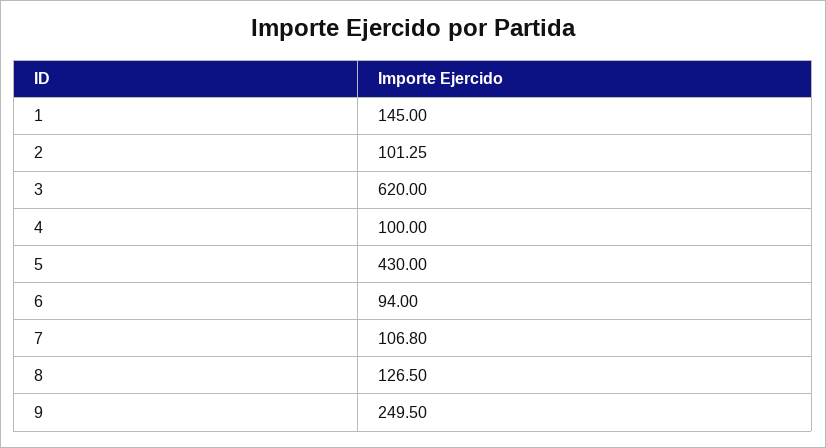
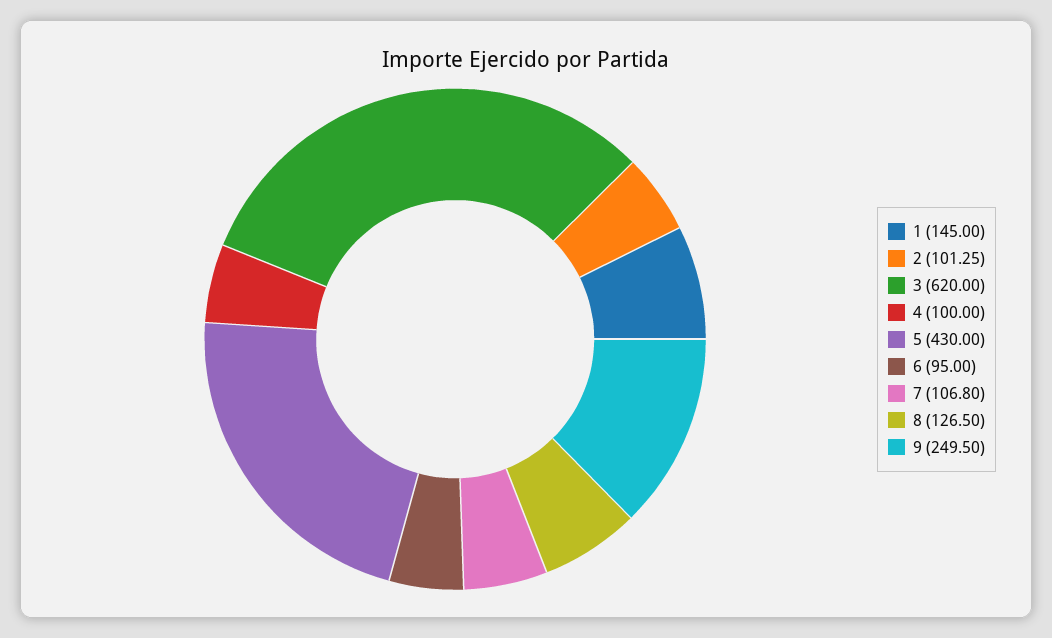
6: 94 -> 95

